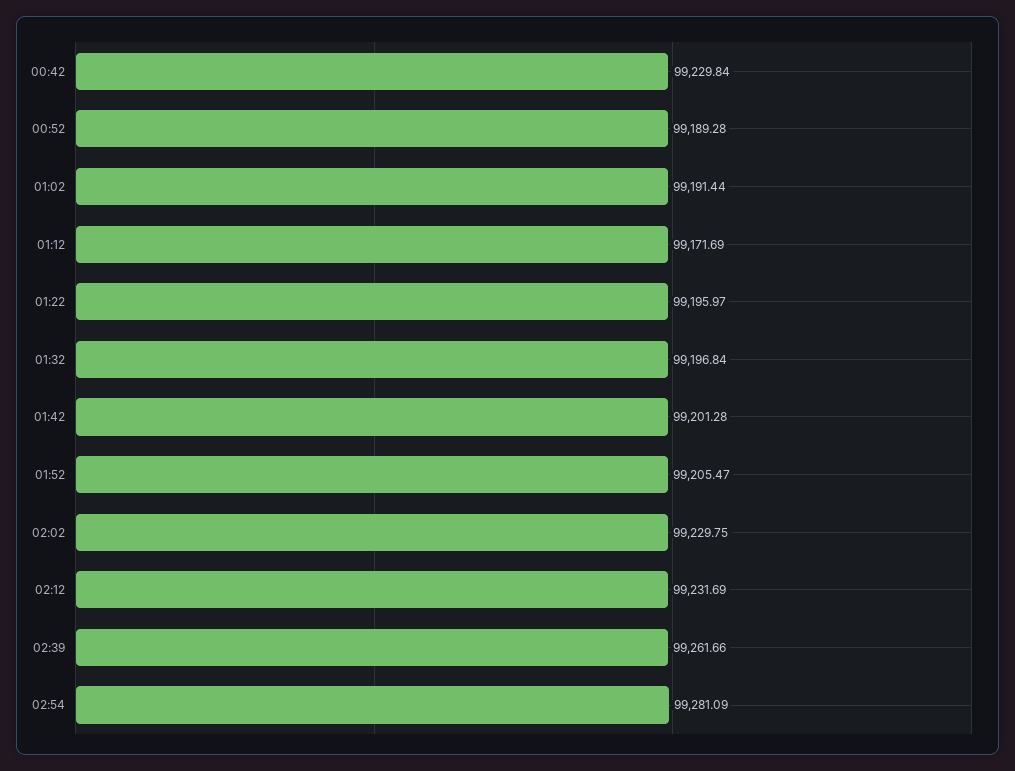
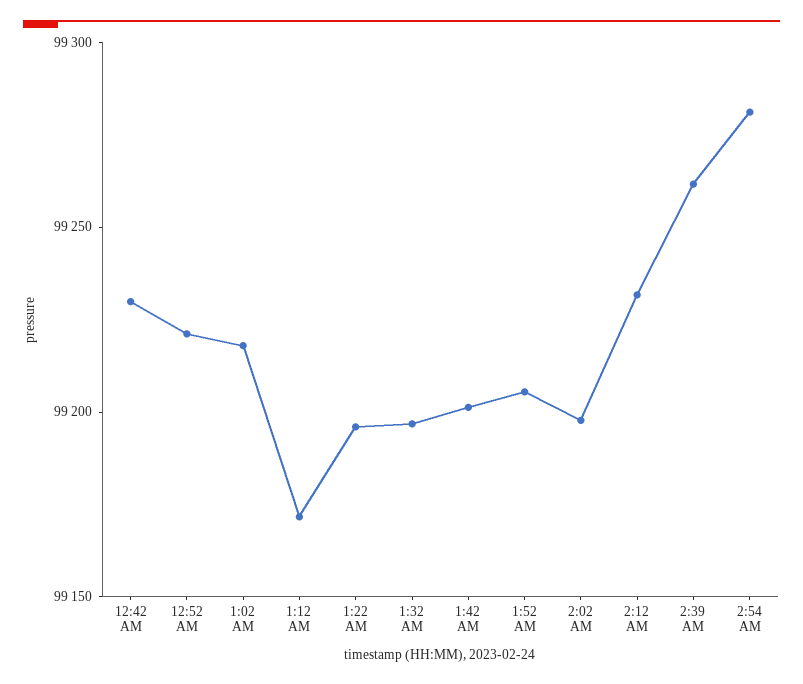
00:52: 99189.28 -> 99220
01:02: 99191.44 -> 99220
02:02: 99229.75 -> 99200

